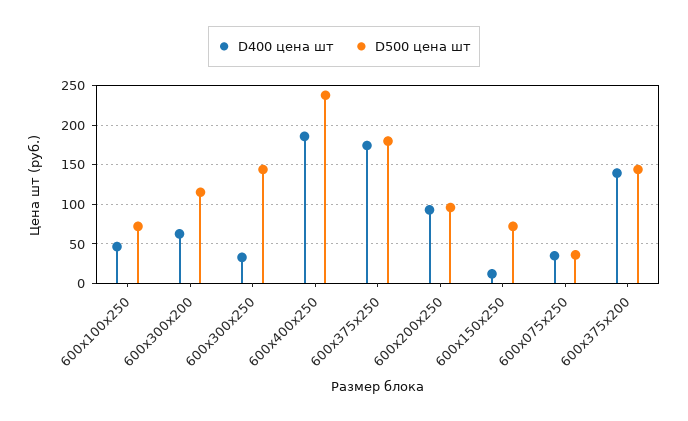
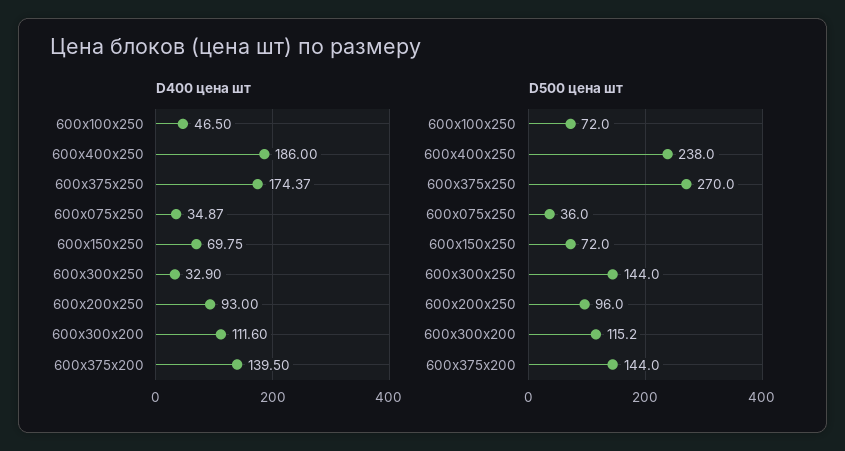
D400 цена шт, 600х300х200: 60 -> 111.6
D500 цена шт, 600х375х250: 180 -> 270
D400 цена шт, 600х150х250: 10 -> 69.75

